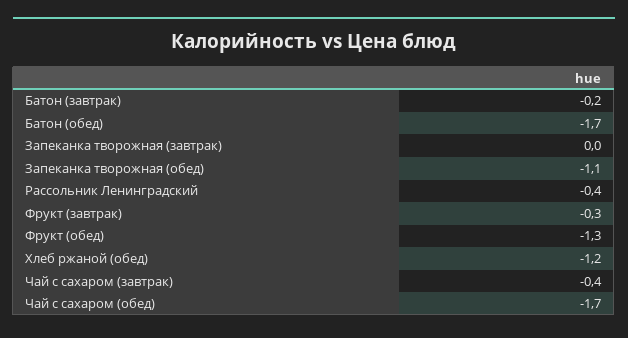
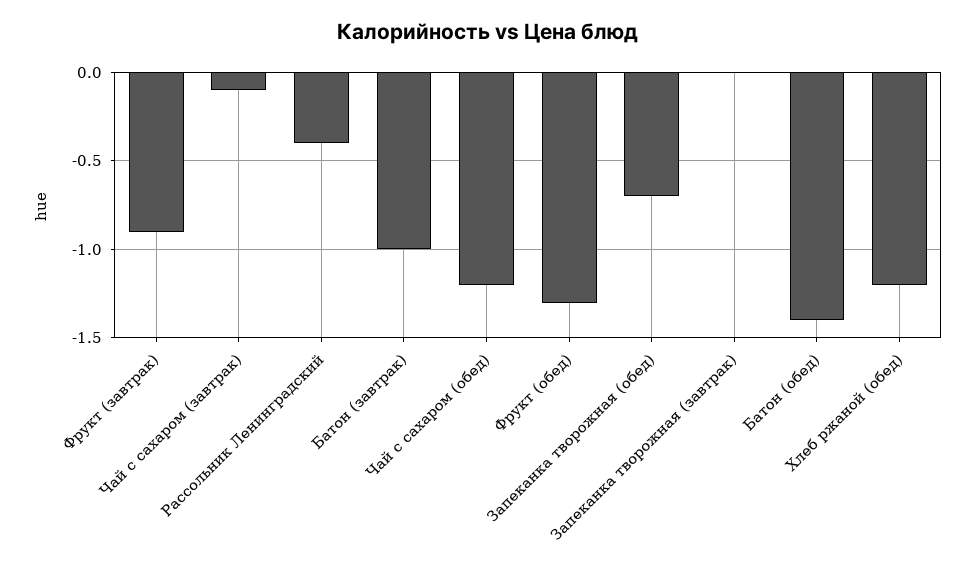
Батон (завтрак): -0.2 -> -1
Батон (обед): -1.7 -> -1.4
Запеканка творожная (обед): -1.1 -> -0.7
Фрукт (завтрак): -0.3 -> -0.9
Чай с сахаром (завтрак): -0.4 -> -0.1
Чай с сахаром (обед): -1.7 -> -1.2

